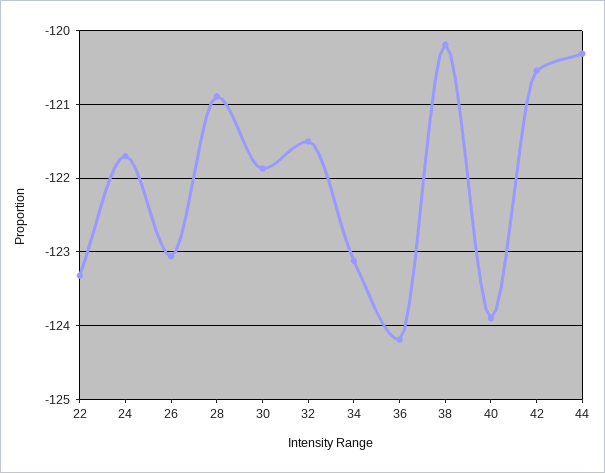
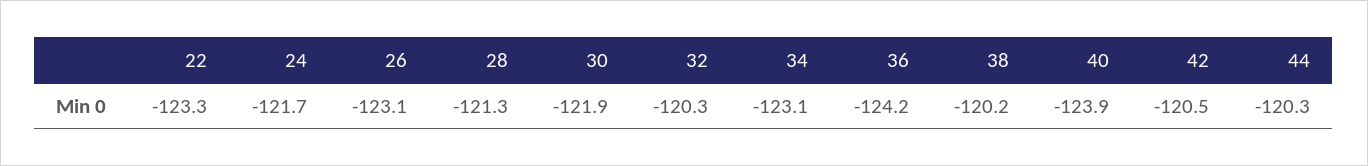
28: -120.9 -> -121.3
32: -121.5 -> -120.3

